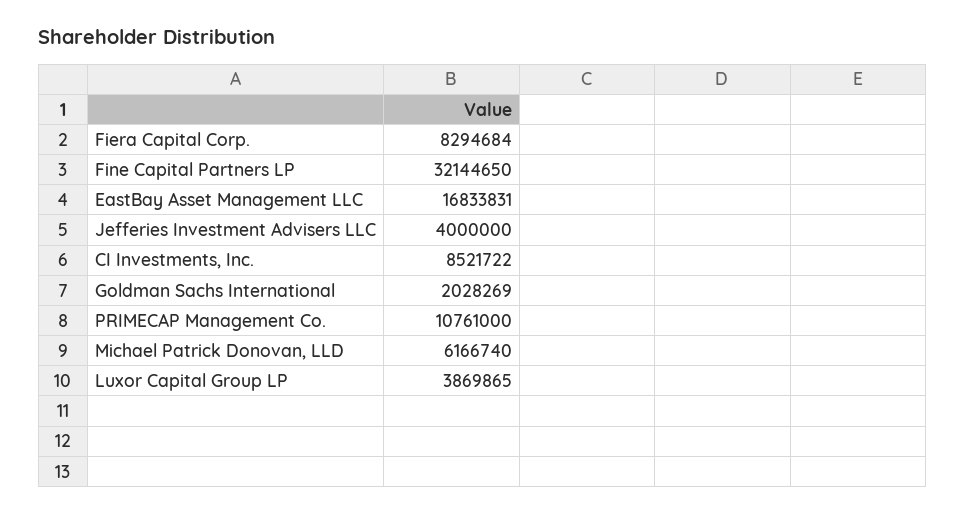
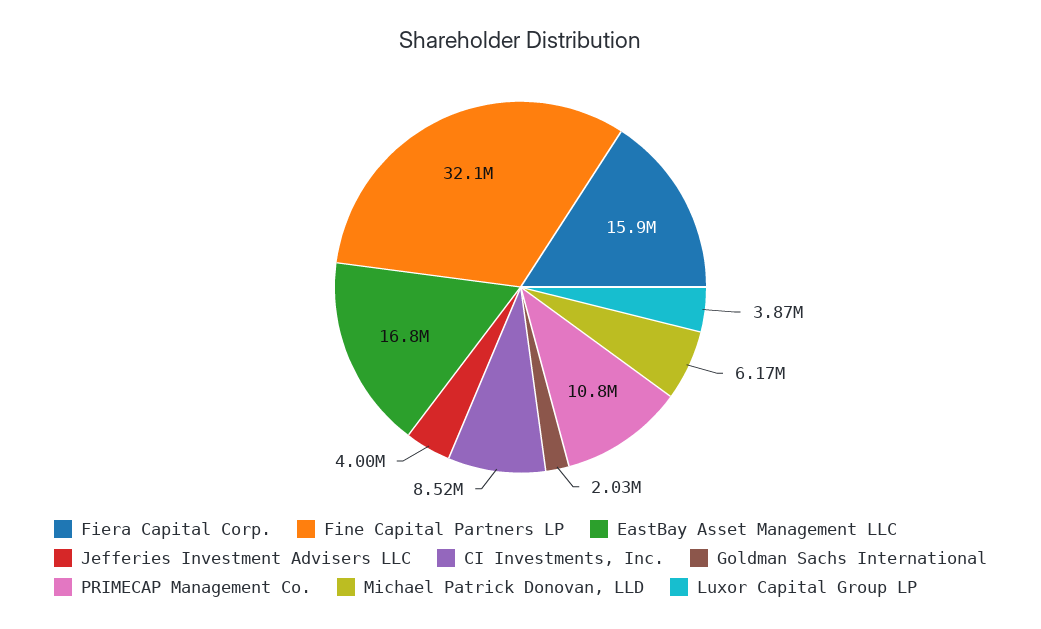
Fiera Capital Corp.: 8294684 -> 15900000

